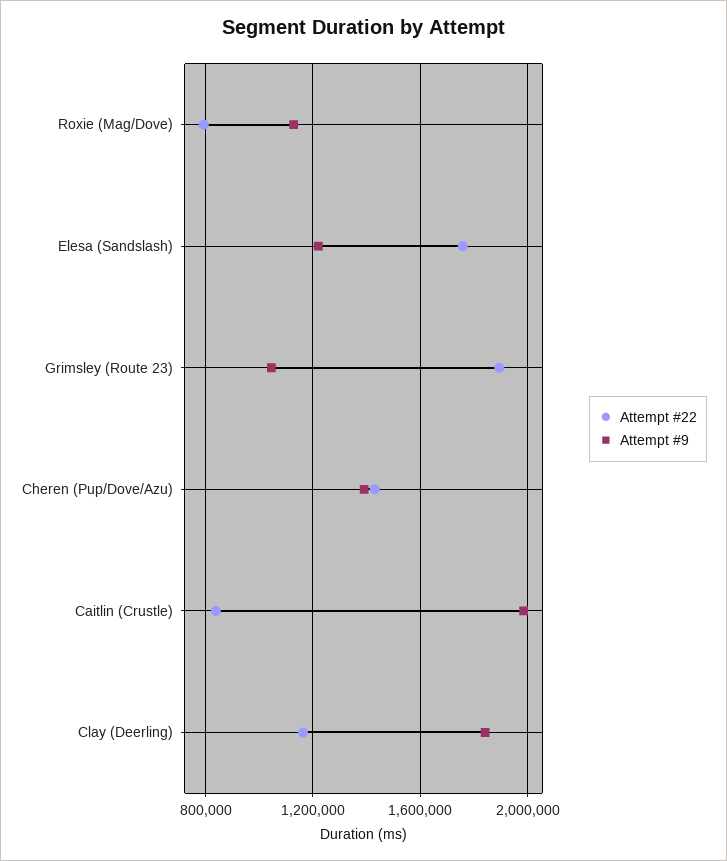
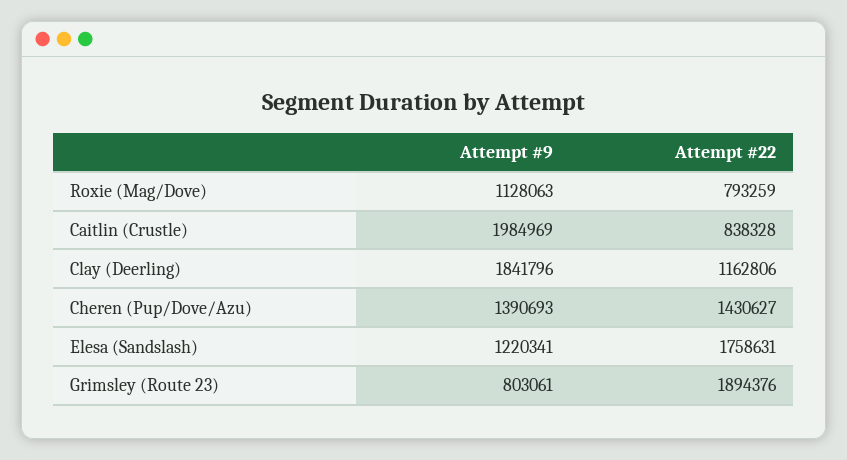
Attempt #9, Grimsley (Route 23): 1050000 -> 803061

